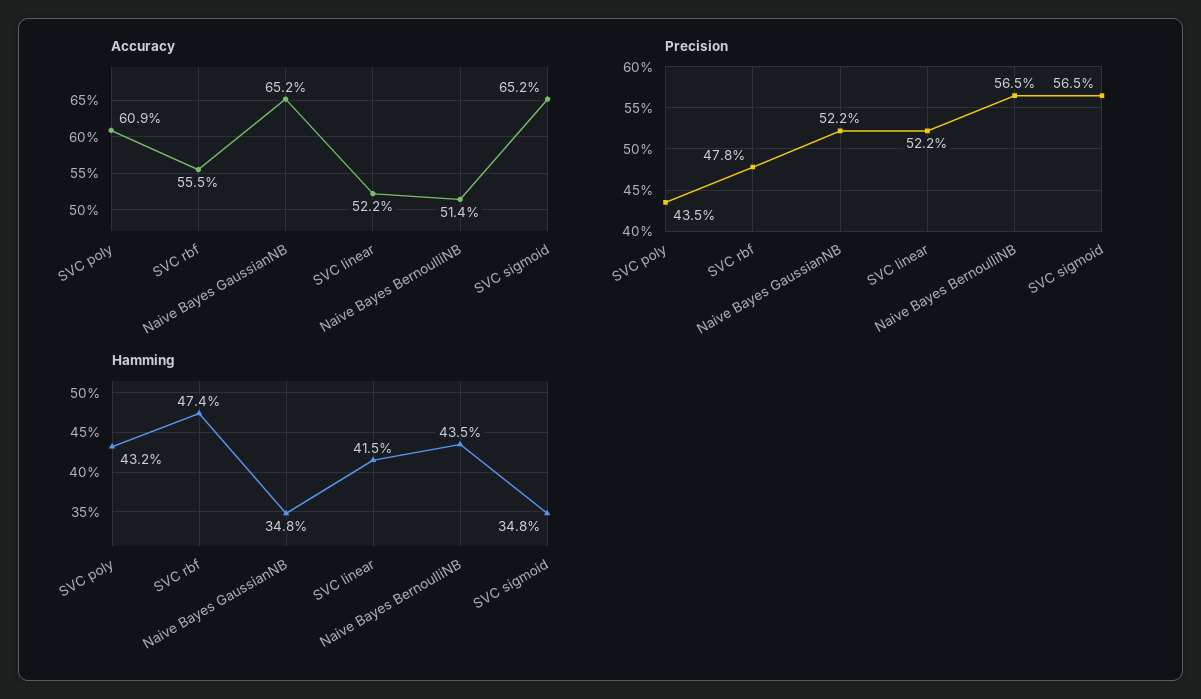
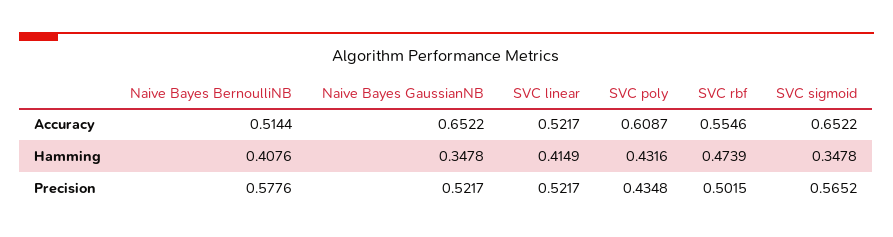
Precision, SVC rbf: 0.478 -> 0.5015
Precision, Naive Bayes BernoulliNB: 0.565 -> 0.5776
Hamming, Naive Bayes BernoulliNB: 0.435 -> 0.4076

